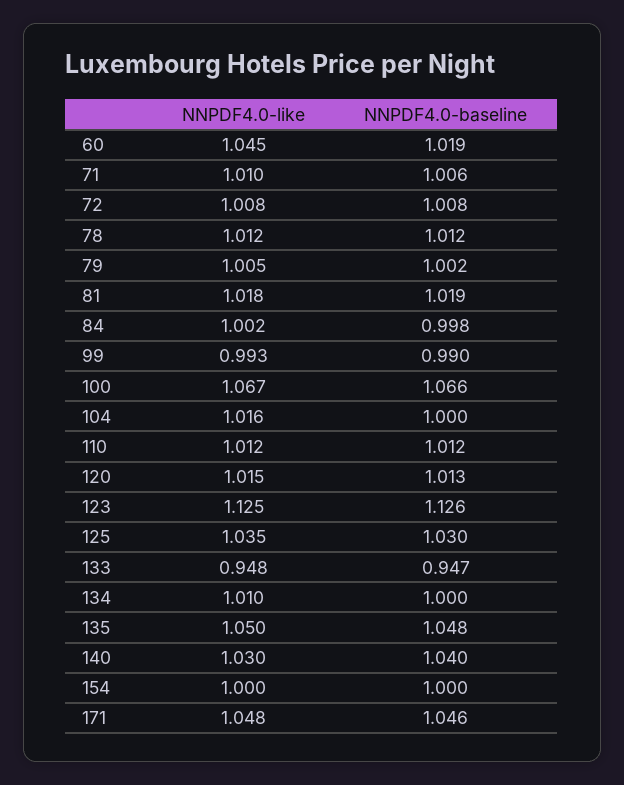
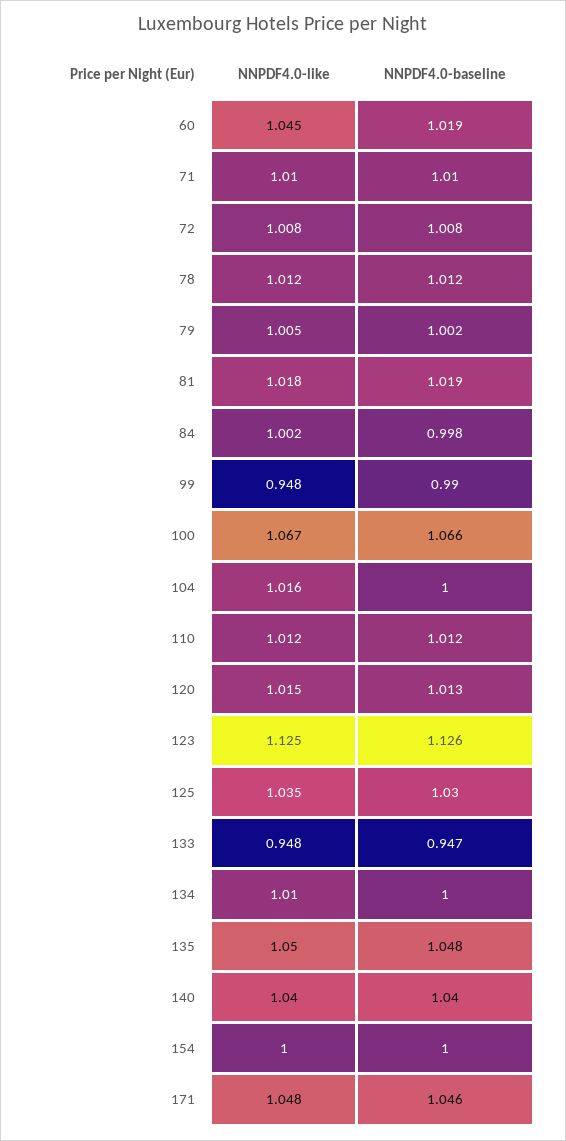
NNPDF4.0-baseline, 71: 1.006 -> 1.01
NNPDF4.0-like, 99: 0.993 -> 0.948
NNPDF4.0-like, 140: 1.03 -> 1.04

